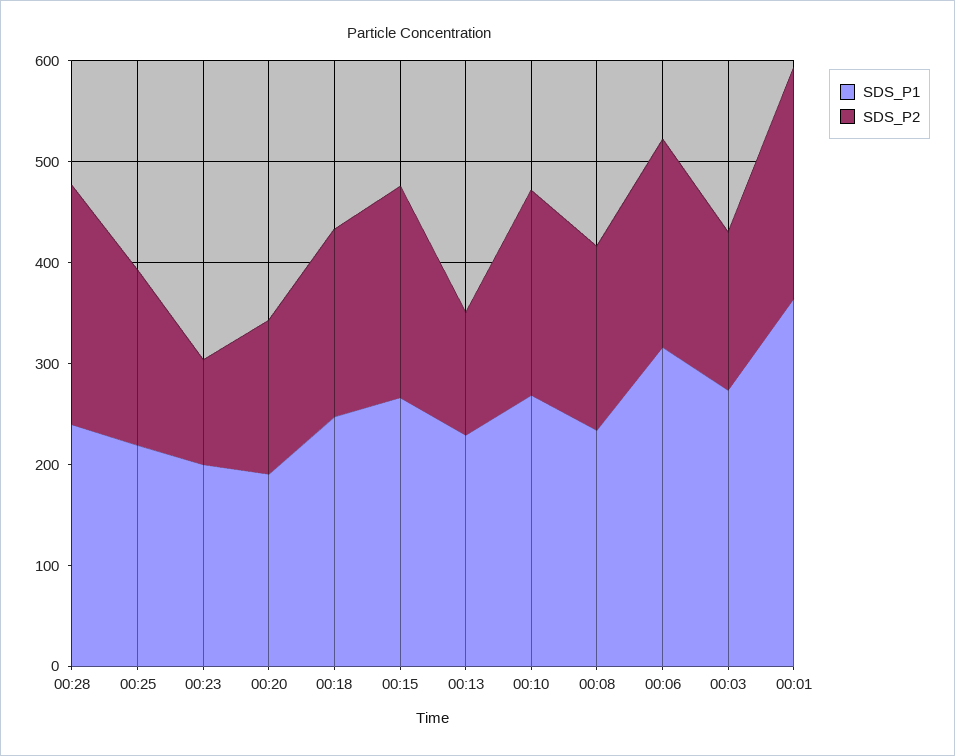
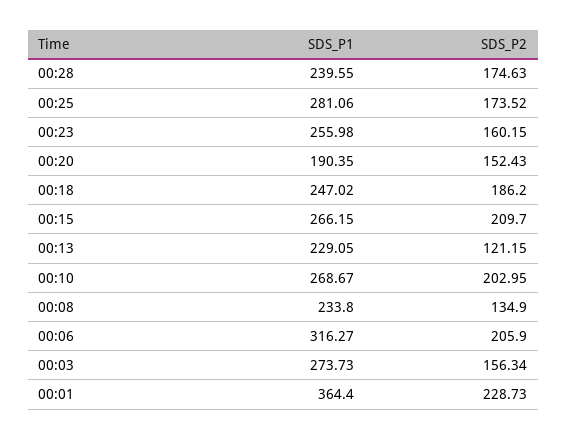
SDS_P2, 00:28: 240 -> 174.63
SDS_P1, 00:25: 220 -> 281.06
SDS_P1, 00:23: 200 -> 255.98
SDS_P2, 00:23: 100 -> 160.15
SDS_P2, 00:08: 180 -> 134.9

